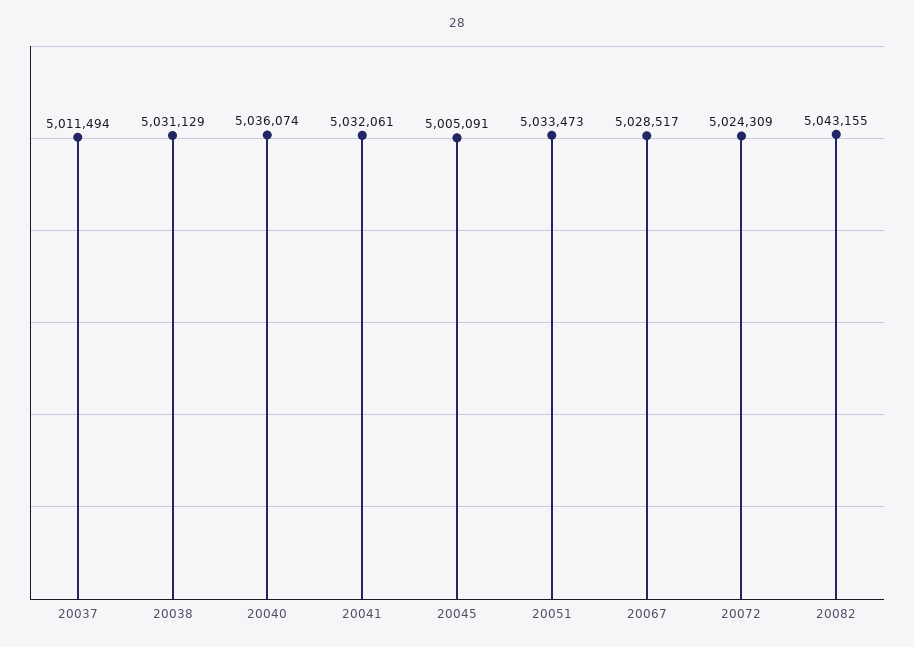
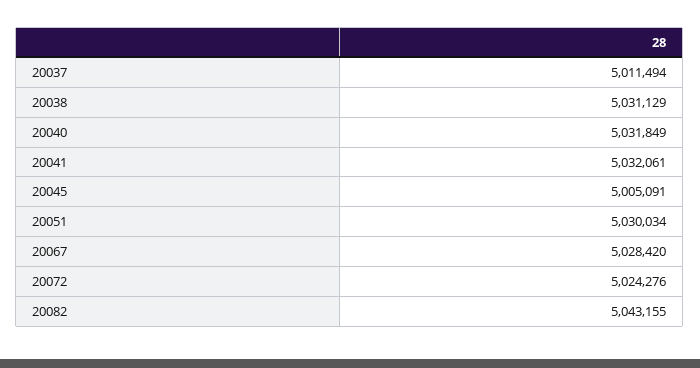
20040: 5036074 -> 5031849
20051: 5033473 -> 5030034
20067: 5028517 -> 5028420
20072: 5024309 -> 5024276

